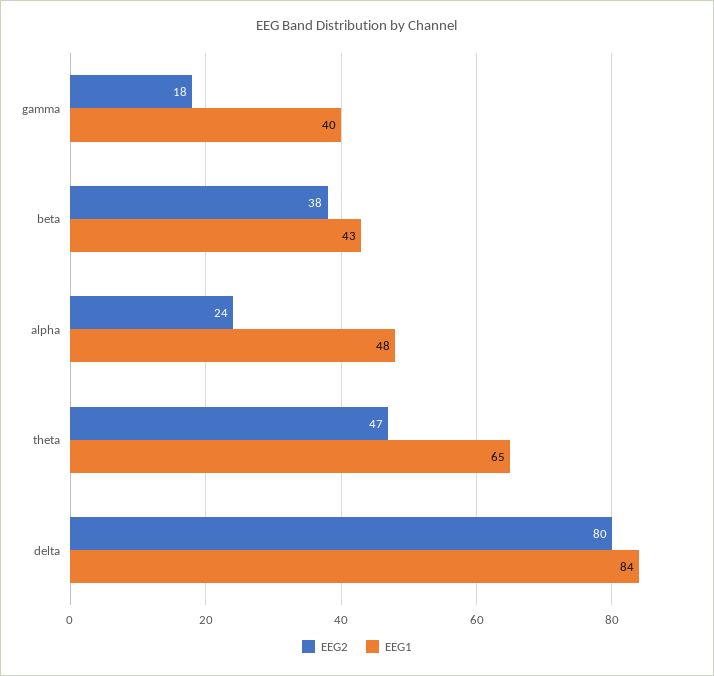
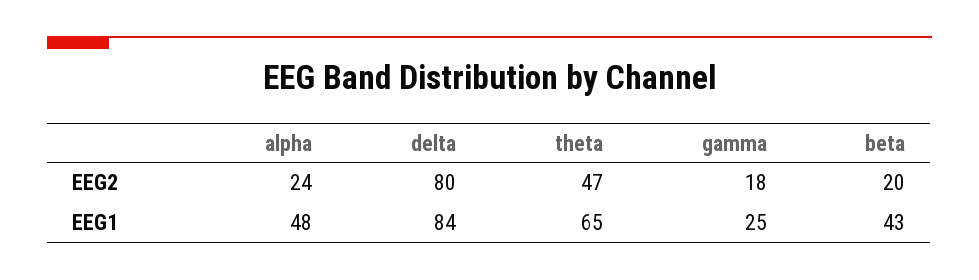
EEG1, gamma: 40 -> 25
EEG2, beta: 38 -> 20

